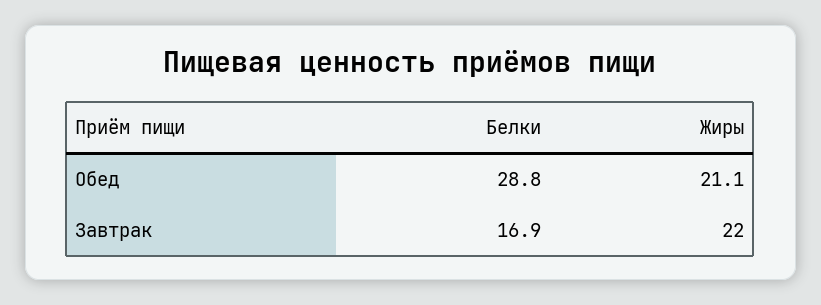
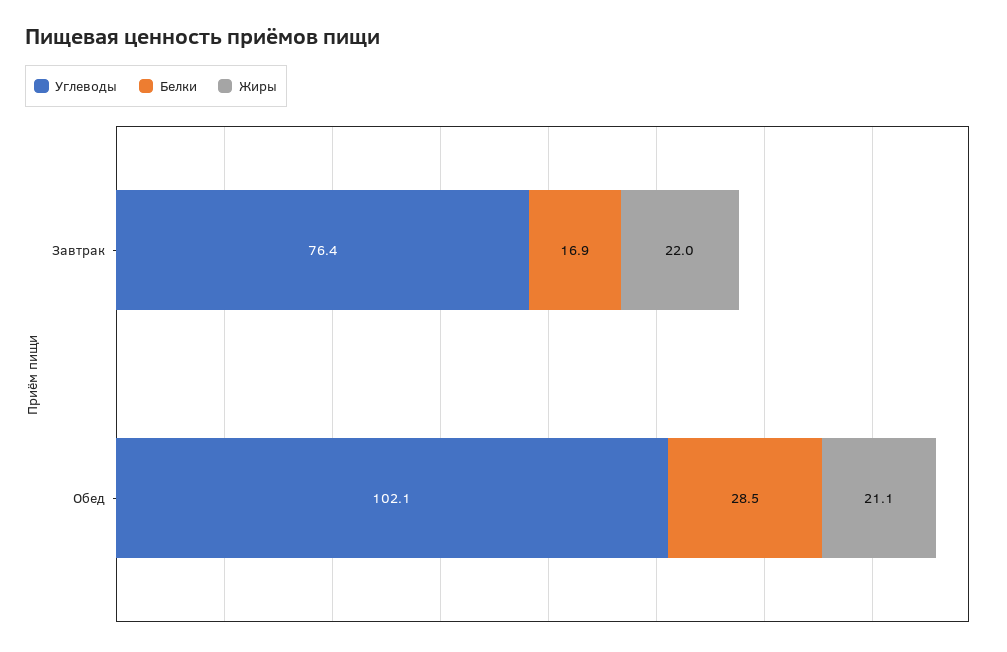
Белки, Обед: 28.8 -> 28.5
Углеводы, Завтрак: none -> 76.4
Углеводы, Обед: none -> 102.1

